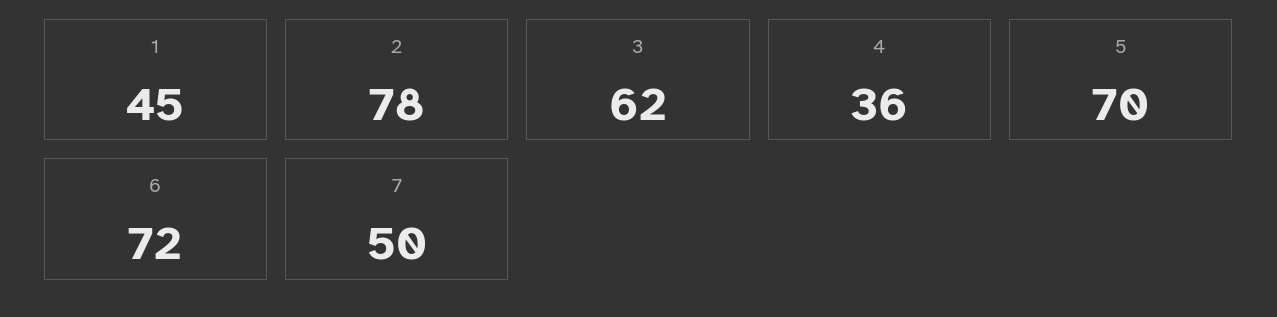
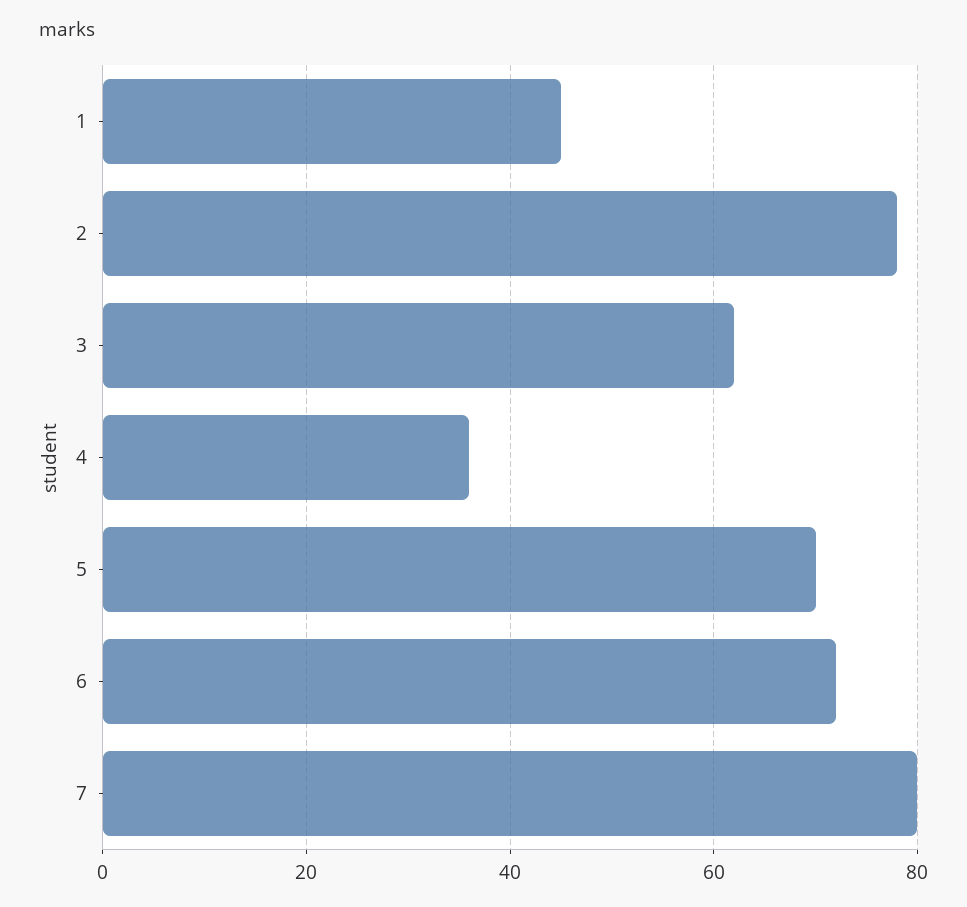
7: 50 -> 80

